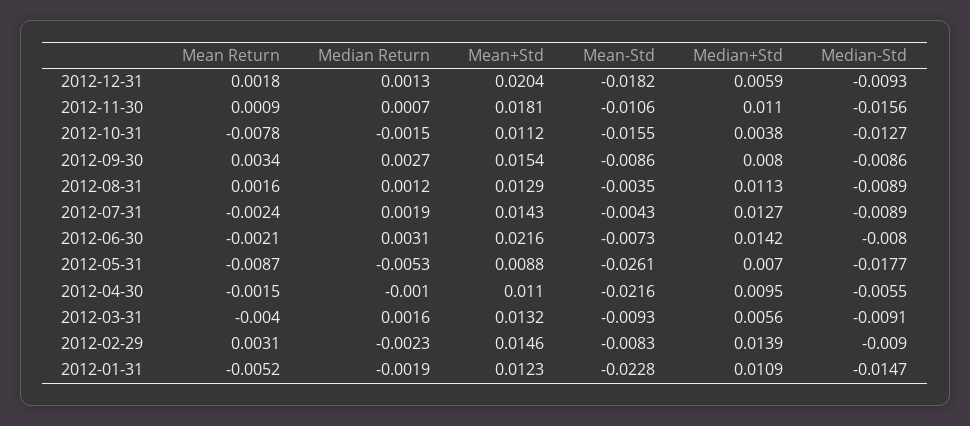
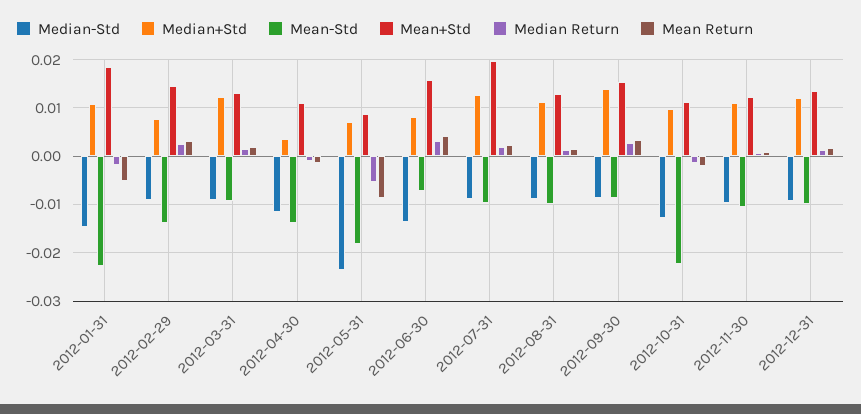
Mean+Std, 2012-12-31: 0.0204 -> 0.014
Mean-Std, 2012-12-31: -0.0182 -> -0.01
Median+Std, 2012-12-31: 0.0059 -> 0.012
Mean+Std, 2012-11-30: 0.0181 -> 0.012
Median-Std, 2012-11-30: -0.0156 -> -0.01
Mean Return, 2012-10-31: -0.0078 -> -0.002
Mean-Std, 2012-10-31: -0.0155 -> -0.022
Median+Std, 2012-10-31: 0.0038 -> 0.01
Median+Std, 2012-09-30: 0.008 -> 0.014
Mean-Std, 2012-08-31: -0.0035 -> -0.01
Mean Return, 2012-07-31: -0.0024 -> 0.002
Mean+Std, 2012-07-31: 0.0143 -> 0.02
Mean-Std, 2012-07-31: -0.0043 -> -0.01
Mean Return, 2012-06-30: -0.0021 -> 0.004
Mean+Std, 2012-06-30: 0.0216 -> 0.016
Median+Std, 2012-06-30: 0.0142 -> 0.008
Median-Std, 2012-06-30: -0.008 -> -0.014
Mean-Std, 2012-05-31: -0.0261 -> -0.018
Median-Std, 2012-05-31: -0.0177 -> -0.024
Mean-Std, 2012-04-30: -0.0216 -> -0.014
Median+Std, 2012-04-30: 0.0095 -> 0.004
Median-Std, 2012-04-30: -0.0055 -> -0.012
Mean Return, 2012-03-31: -0.004 -> 0.002
Median+Std, 2012-03-31: 0.0056 -> 0.012
Median Return, 2012-02-29: -0.0023 -> 0.002
Mean-Std, 2012-02-29: -0.0083 -> -0.014
Median+Std, 2012-02-29: 0.0139 -> 0.008
Mean+Std, 2012-01-31: 0.0123 -> 0.018

